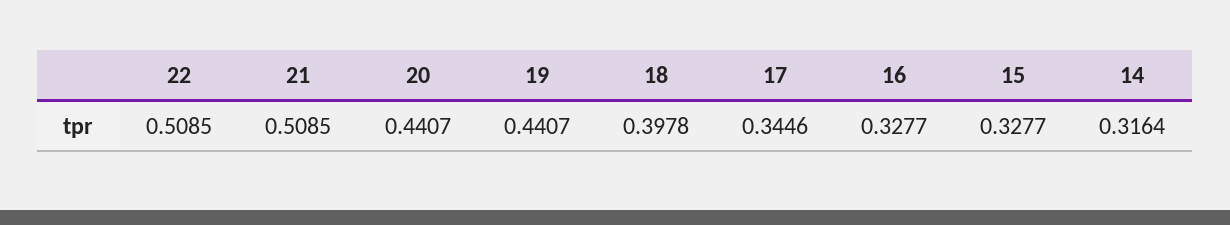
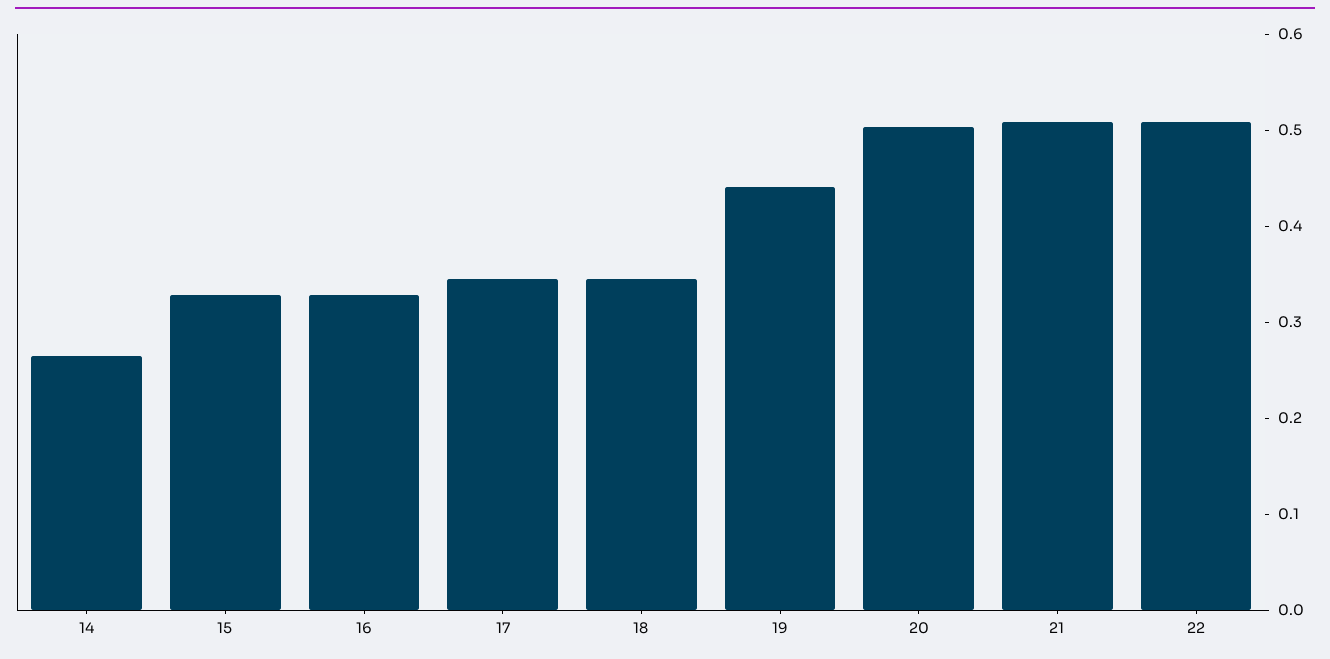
20: 0.4407 -> 0.5
18: 0.3978 -> 0.34
14: 0.3164 -> 0.26

